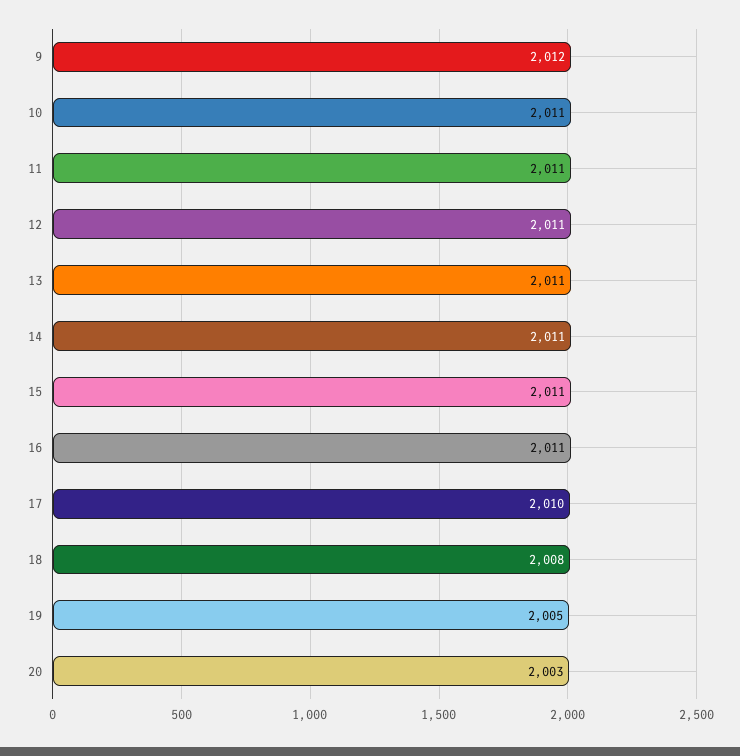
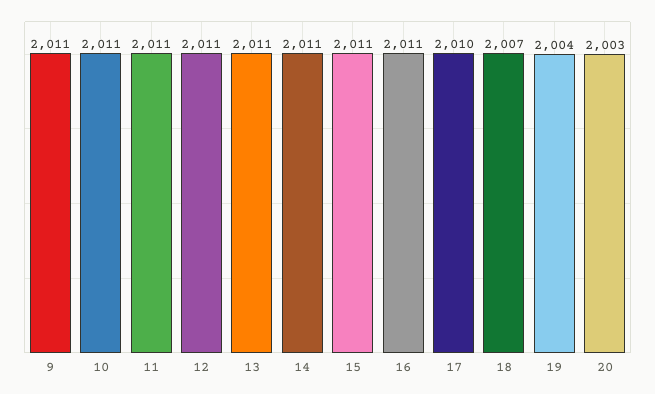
9: 2012 -> 2011
18: 2008 -> 2007
19: 2005 -> 2004

